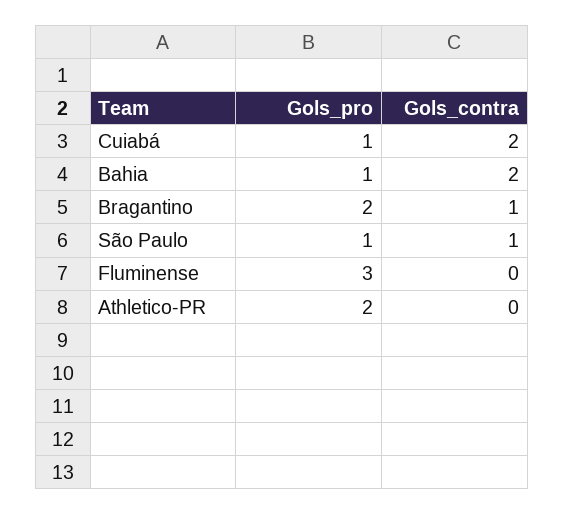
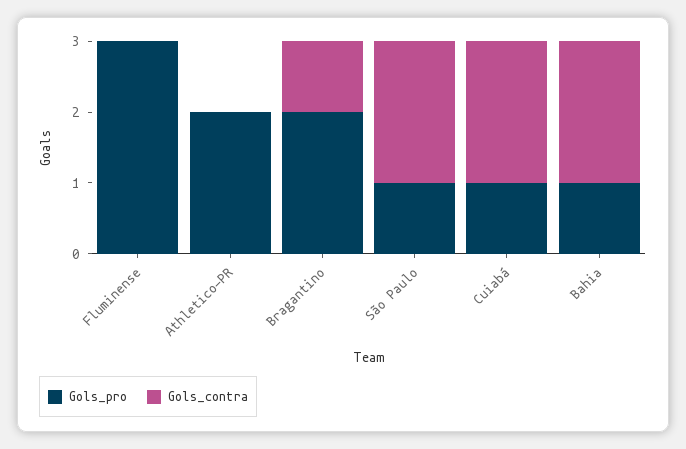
Gols_contra, São Paulo: 1 -> 2

